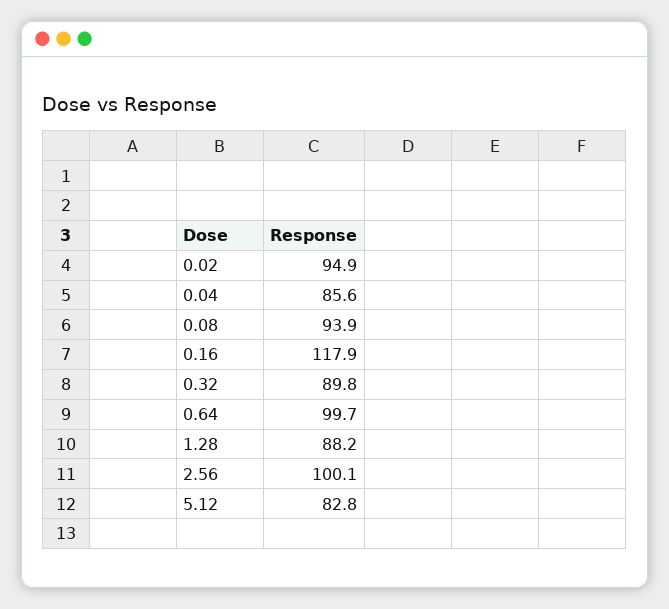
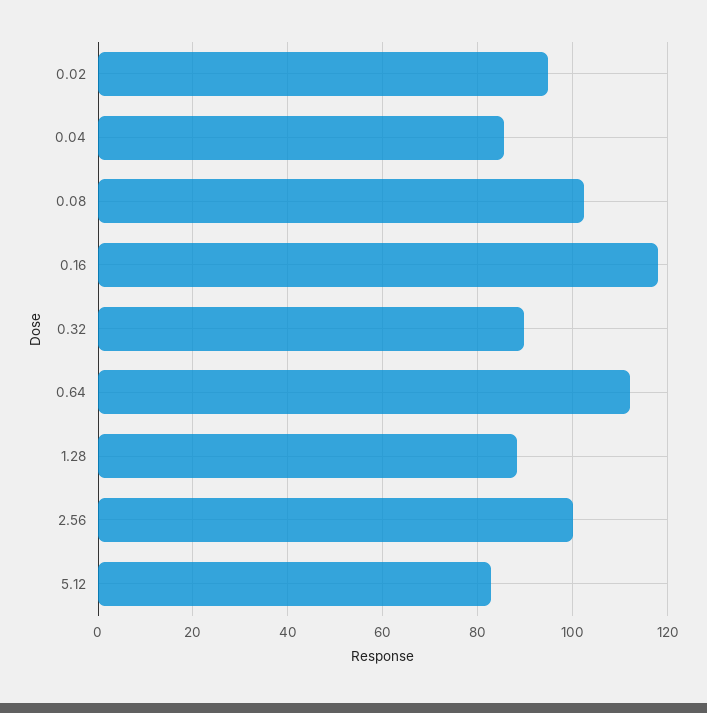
0.08: 93.9 -> 102
0.64: 99.7 -> 112

